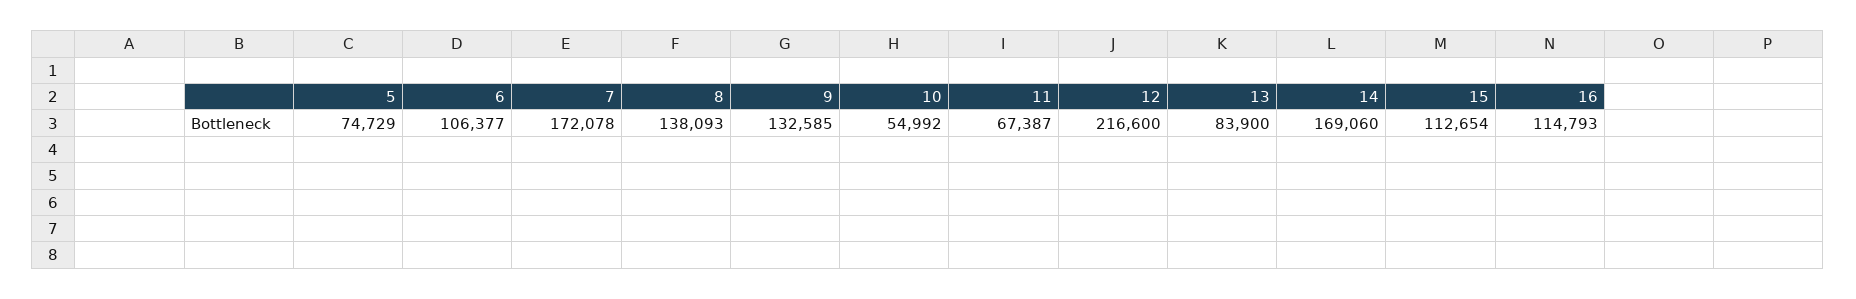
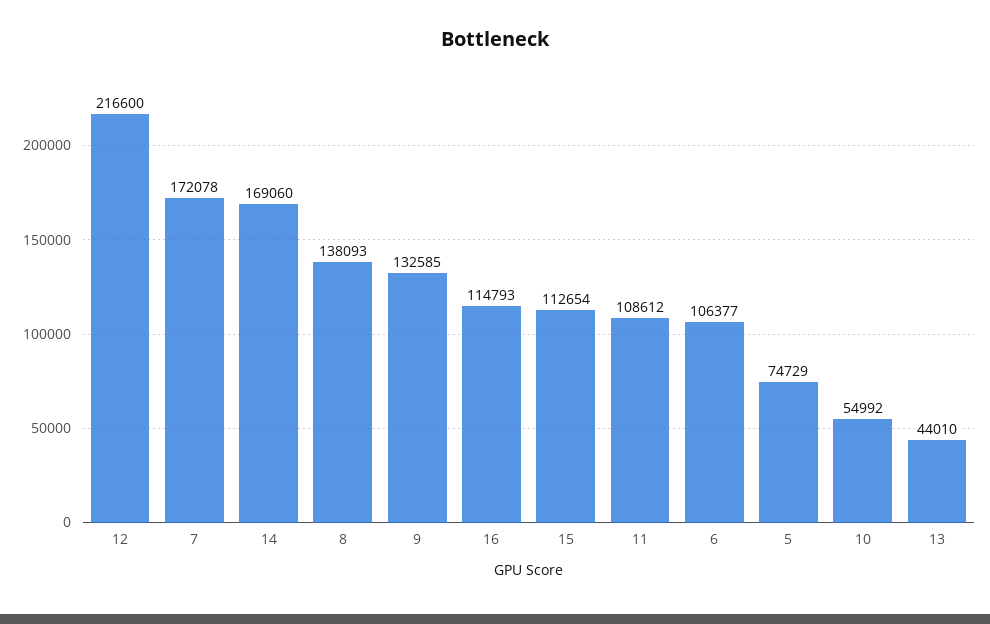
11: 67387 -> 108612
13: 83900 -> 44010

